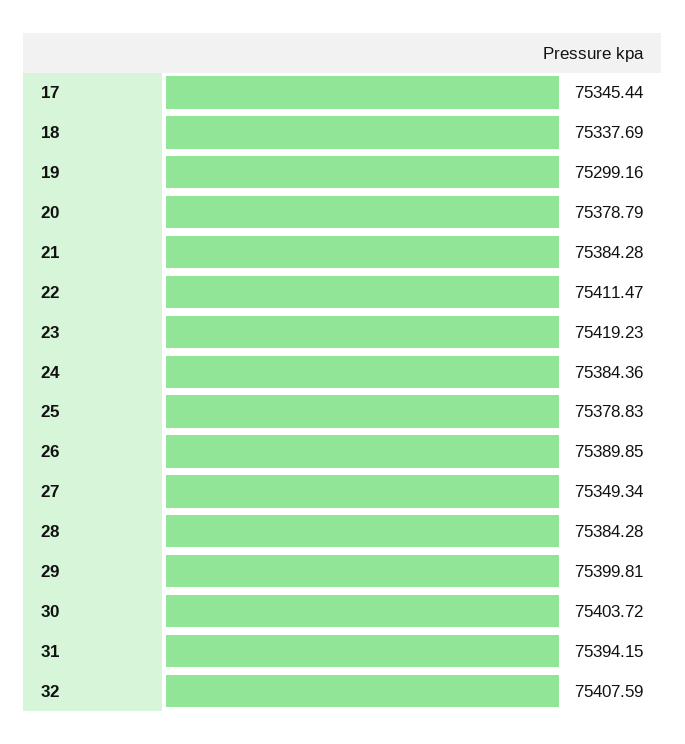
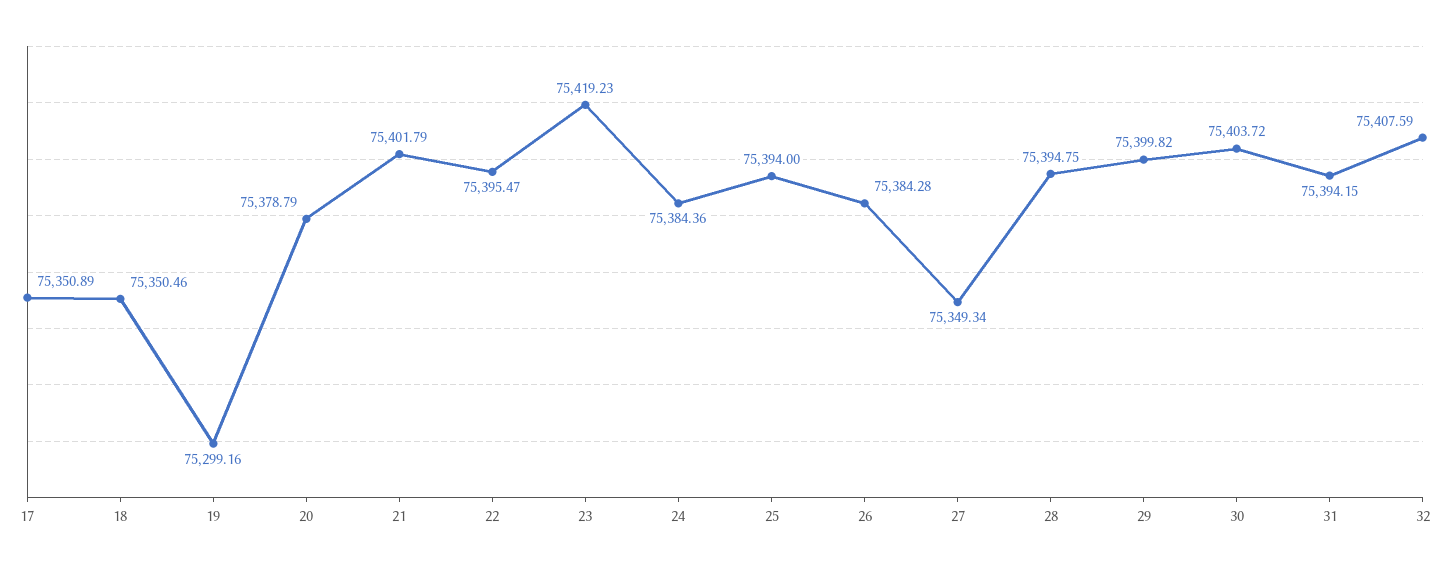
17: 75345.44 -> 75350.89
18: 75337.69 -> 75350.46
21: 75384.28 -> 75401.79
22: 75411.47 -> 75395.47
25: 75378.83 -> 75394
26: 75389.85 -> 75384.28
28: 75384.28 -> 75394.75
29: 75399.81 -> 75399.82

